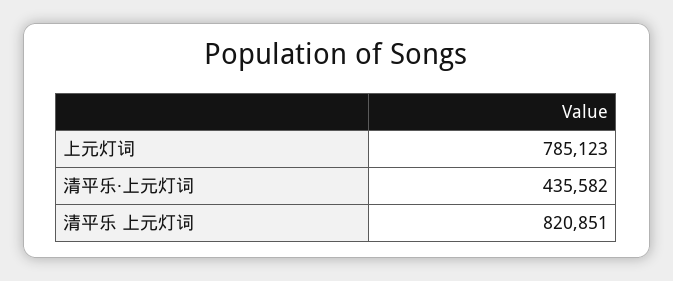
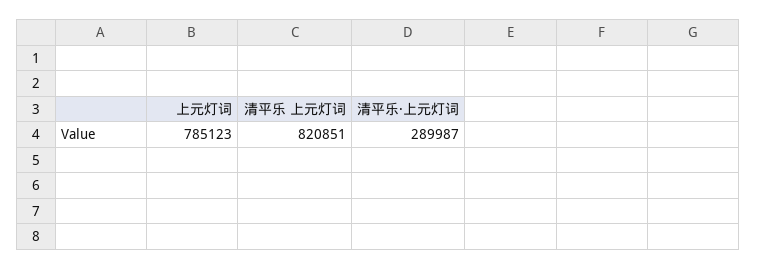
清平乐·上元灯词: 435582 -> 289987

